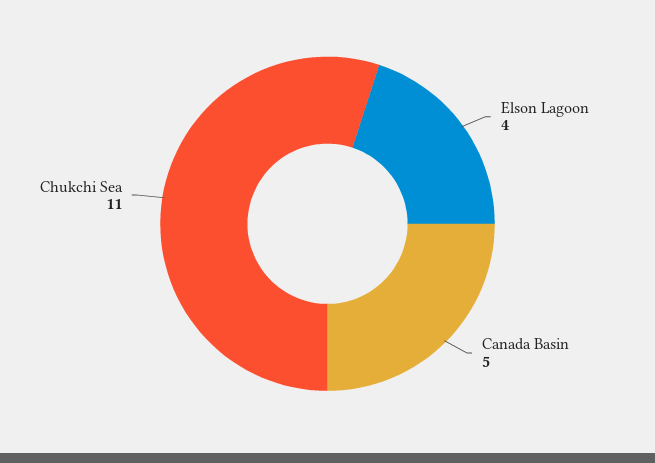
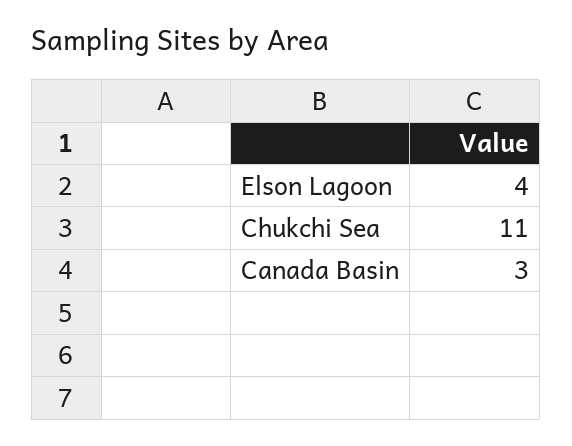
Canada Basin: 5 -> 3

